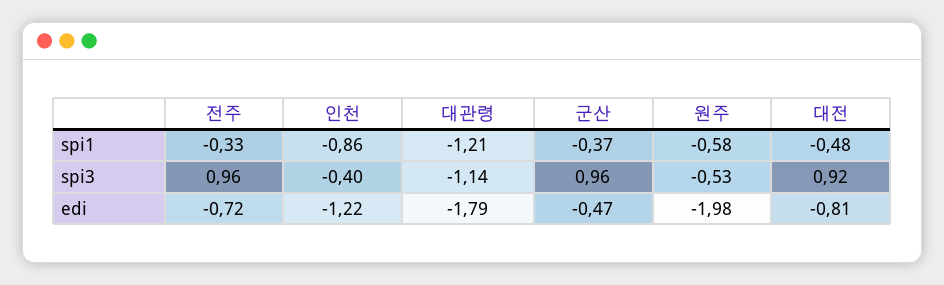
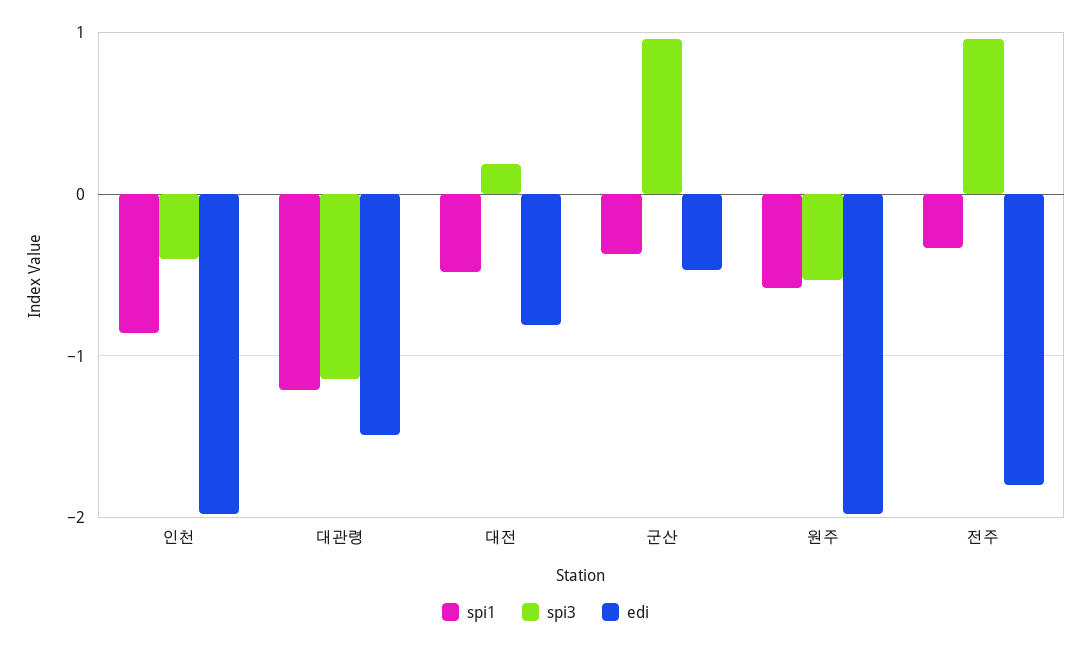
spi3, 대전: 0.92 -> 0.2
edi, 전주: -0.72 -> -1.8
edi, 인천: -1.22 -> -2
edi, 대관령: -1.79 -> -1.5

